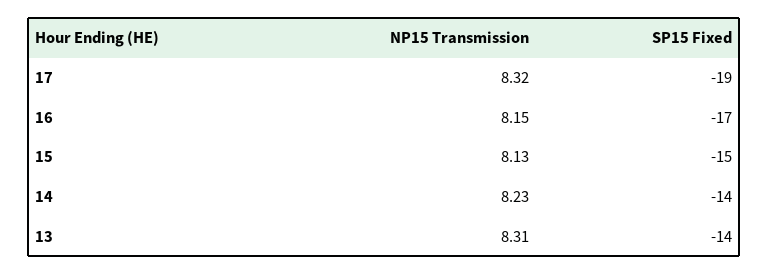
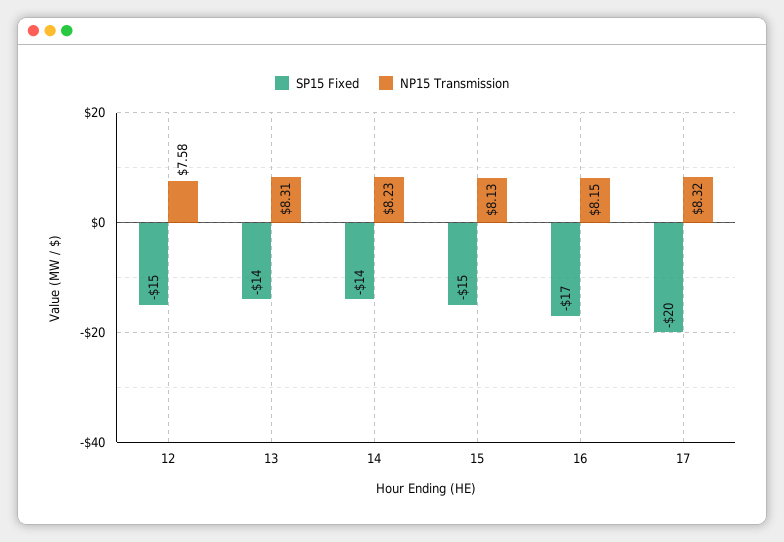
SP15 Fixed, 17: -19 -> -20
SP15 Fixed, 12: none -> -15
NP15 Transmission, 12: none -> 7.58

